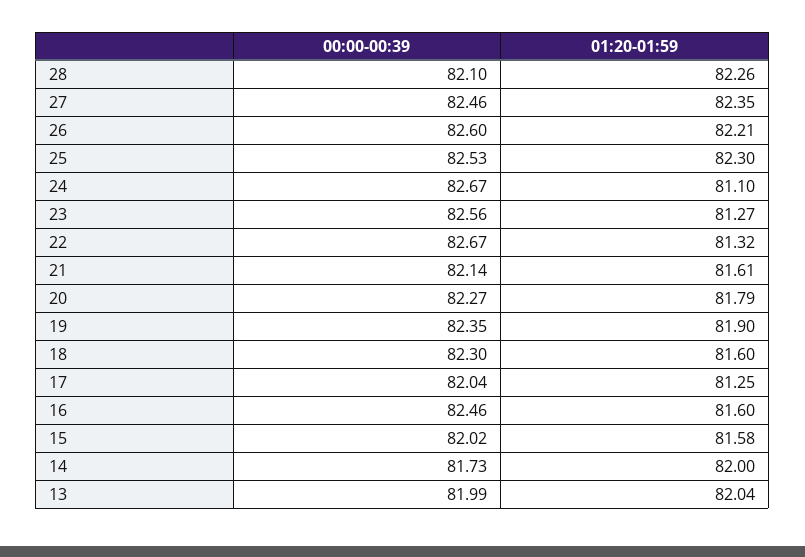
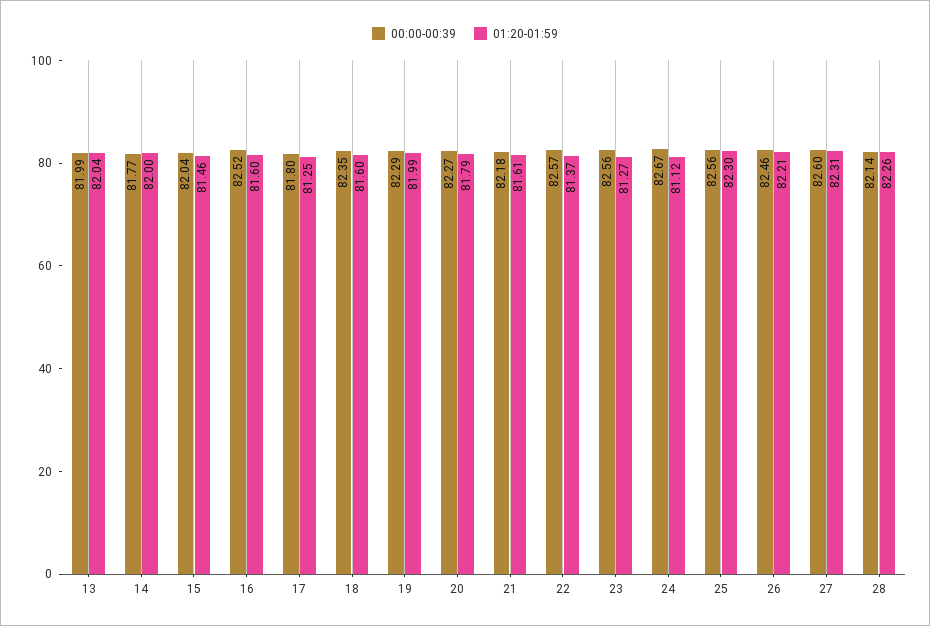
00:00-00:39, 28: 82.1 -> 82.14
00:00-00:39, 27: 82.46 -> 82.6
01:20-01:59, 27: 82.35 -> 82.31
00:00-00:39, 26: 82.6 -> 82.46
00:00-00:39, 25: 82.53 -> 82.56
01:20-01:59, 24: 81.1 -> 81.12
00:00-00:39, 22: 82.67 -> 82.57
01:20-01:59, 22: 81.32 -> 81.37
00:00-00:39, 21: 82.14 -> 82.18
00:00-00:39, 19: 82.35 -> 82.29
01:20-01:59, 19: 81.9 -> 81.99
00:00-00:39, 18: 82.3 -> 82.35
00:00-00:39, 17: 82.04 -> 81.8
00:00-00:39, 16: 82.46 -> 82.52
00:00-00:39, 15: 82.02 -> 82.04
01:20-01:59, 15: 81.58 -> 81.46
00:00-00:39, 14: 81.73 -> 81.77

